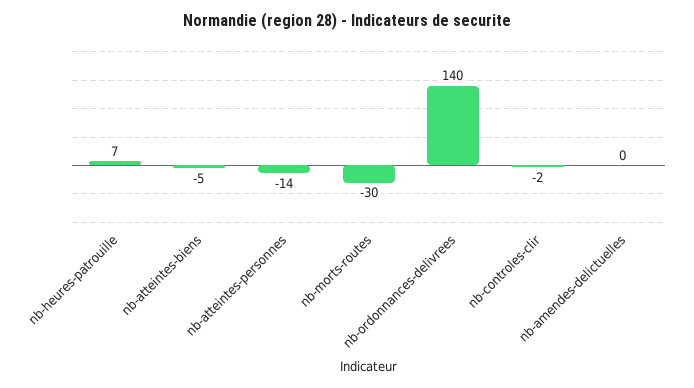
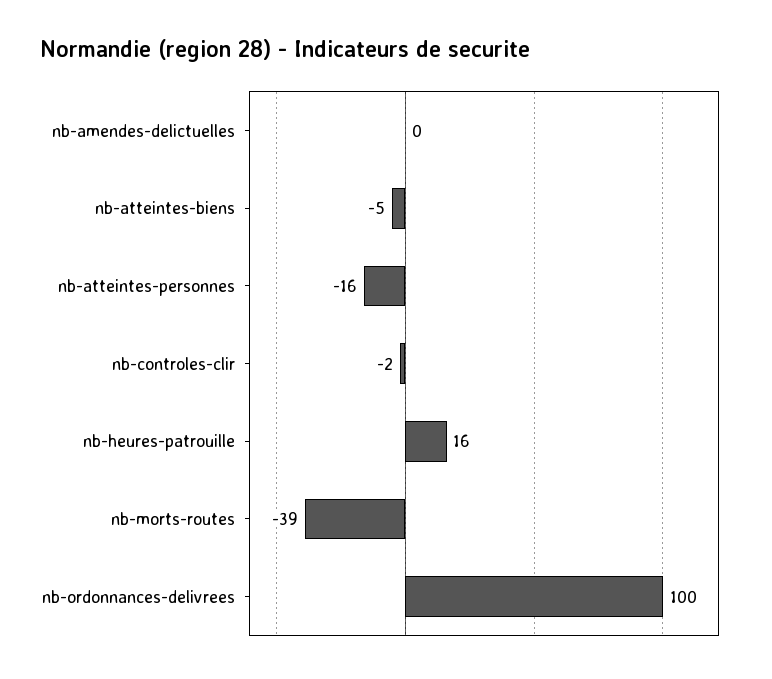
nb-heures-patrouille: 7 -> 16
nb-atteintes-personnes: -14 -> -16
nb-morts-routes: -30 -> -39
nb-ordonnances-delivrees: 140 -> 100

